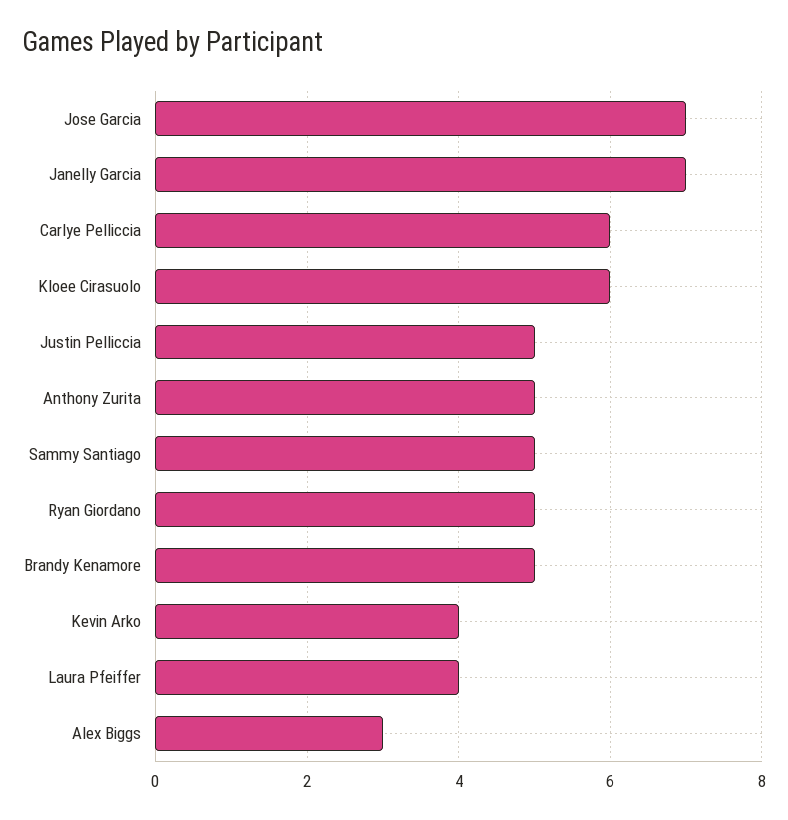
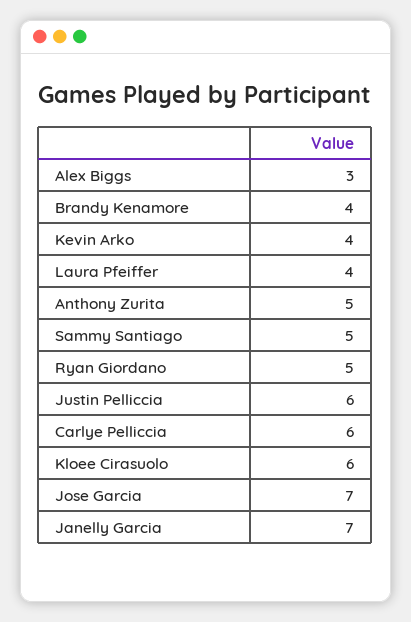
Justin Pelliccia: 5 -> 6
Brandy Kenamore: 5 -> 4

